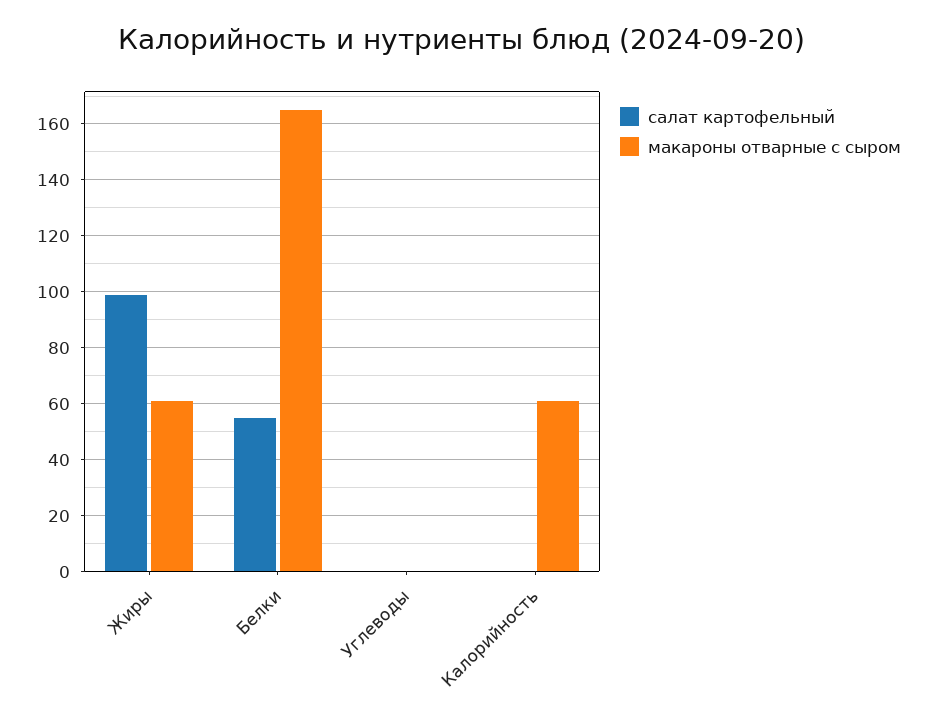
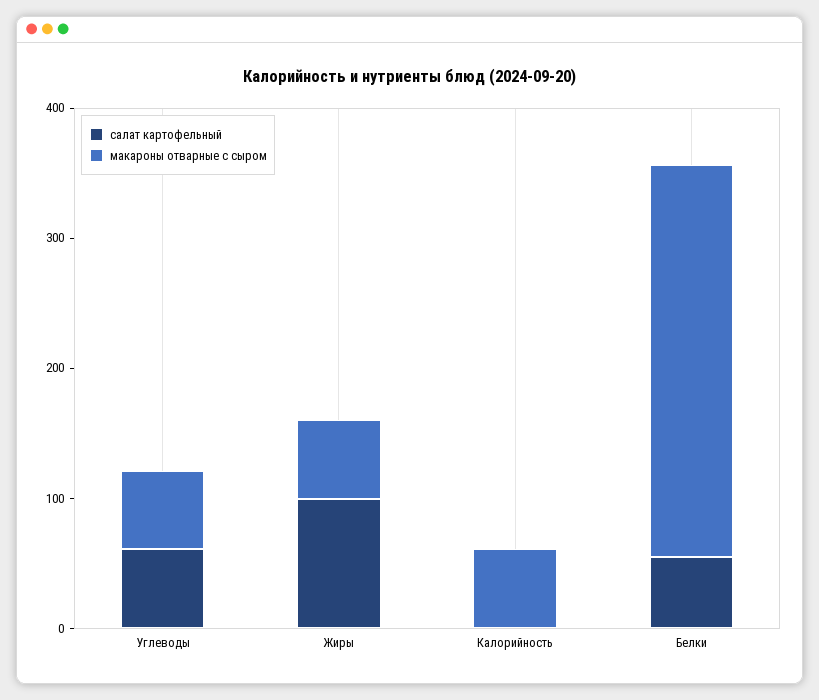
макароны отварные с сыром, Белки: 165 -> 300
салат картофельный, Углеводы: 0 -> 60
макароны отварные с сыром, Углеводы: 0 -> 60

